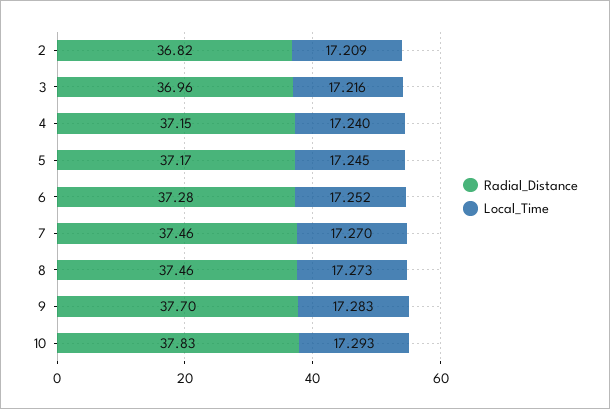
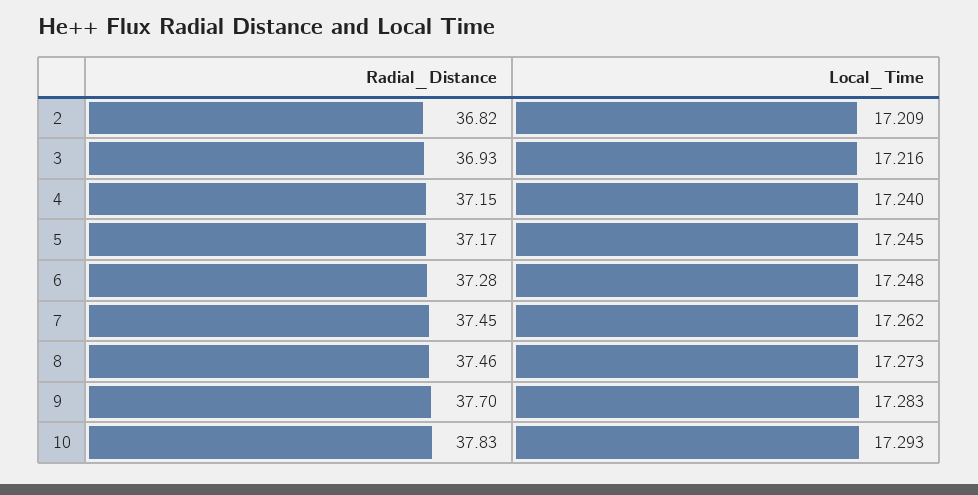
Radial_Distance, 3: 36.96 -> 36.93
Local_Time, 6: 17.252 -> 17.248
Radial_Distance, 7: 37.46 -> 37.45
Local_Time, 7: 17.27 -> 17.262

